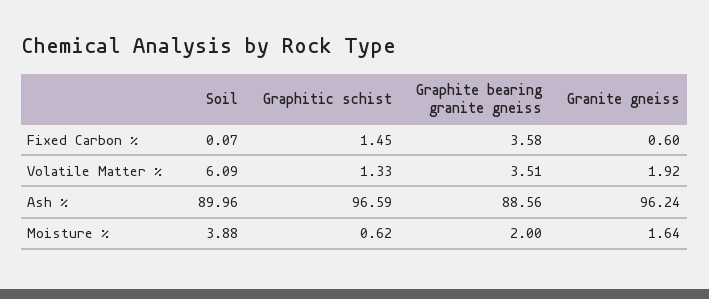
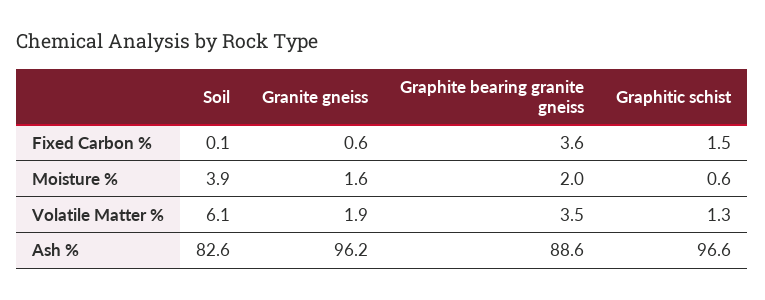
Soil, Ash %: 89.96 -> 82.6

